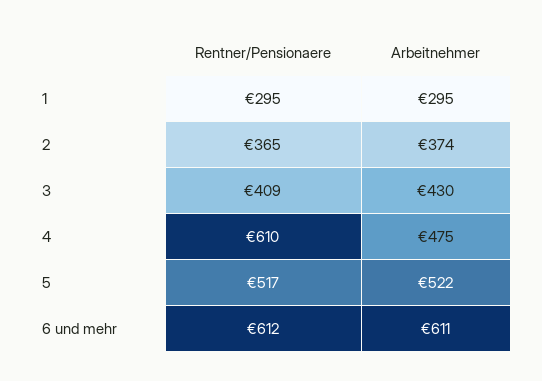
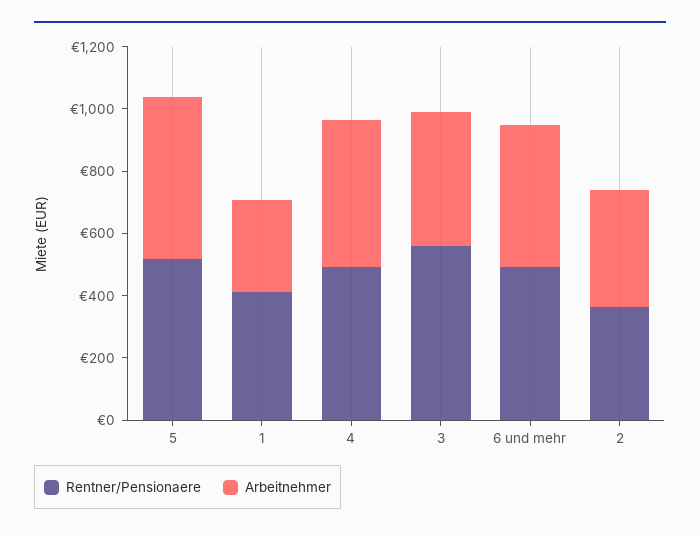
Rentner/Pensionaere, 1: 295 -> 400
Rentner/Pensionaere, 3: 409 -> 550
Rentner/Pensionaere, 4: 610 -> 500
Rentner/Pensionaere, 6 und mehr: 612 -> 500
Arbeitnehmer, 6 und mehr: 611 -> 450

